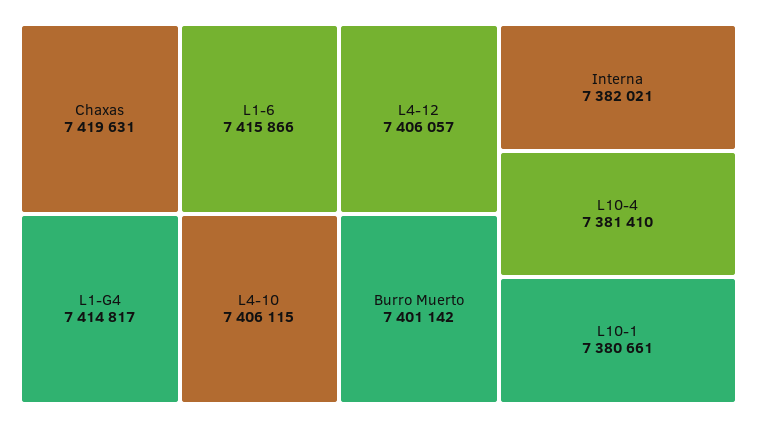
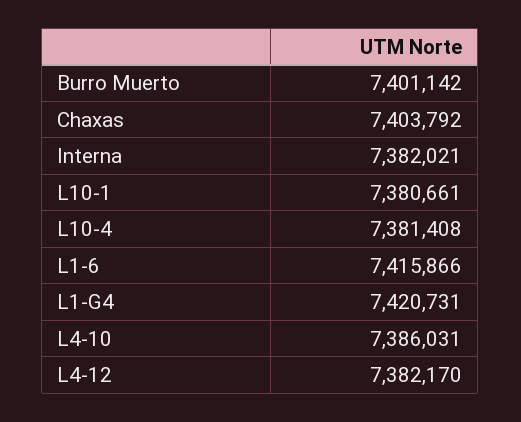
Chaxas: 7419631 -> 7403792
L1-G4: 7414817 -> 7420731
L4-10: 7406115 -> 7386031
L4-12: 7406057 -> 7382170
L10-4: 7381410 -> 7381408

